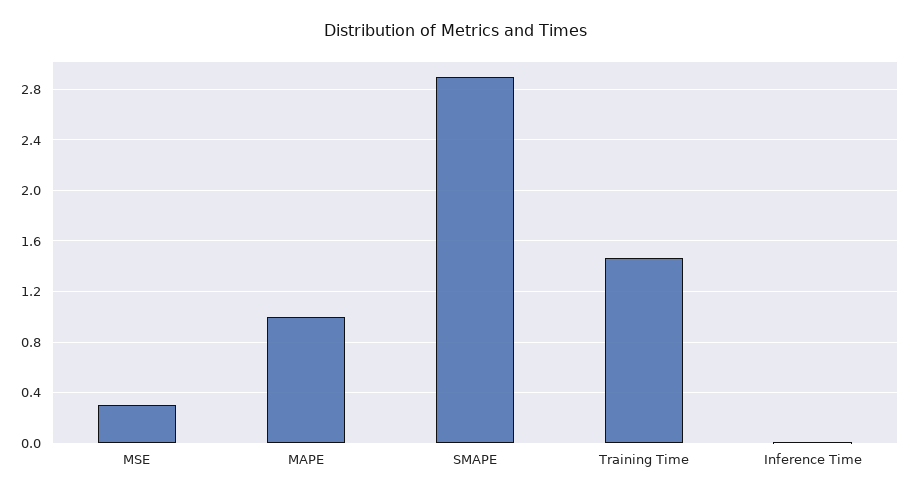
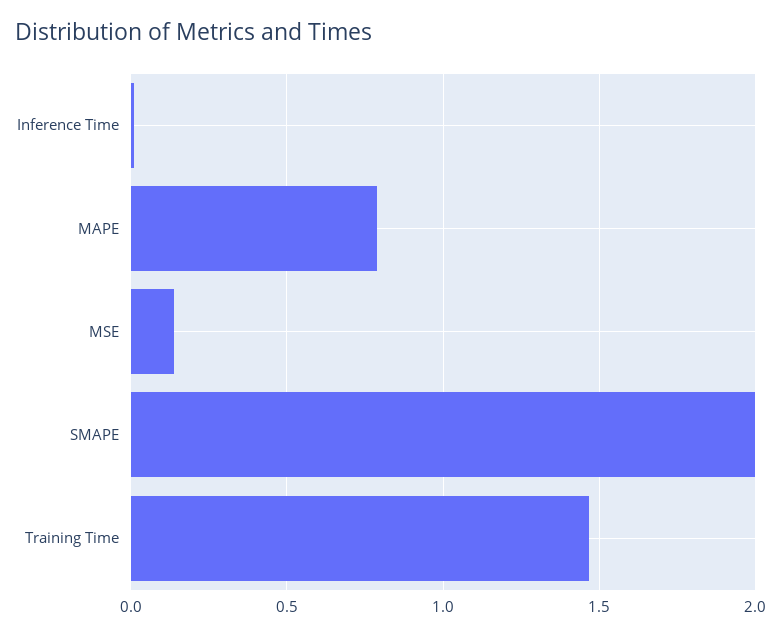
MSE: 0.3 -> 0.15
MAPE: 1 -> 0.8
SMAPE: 2.9 -> 2

